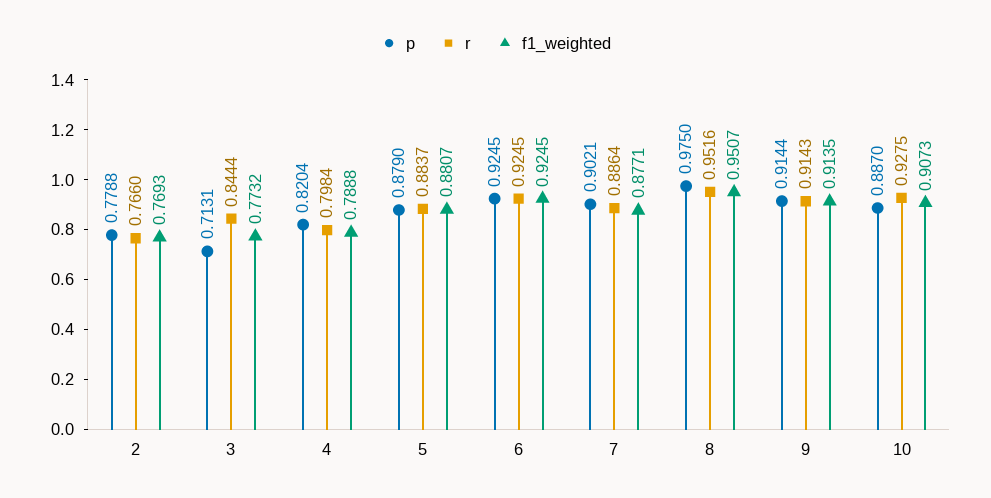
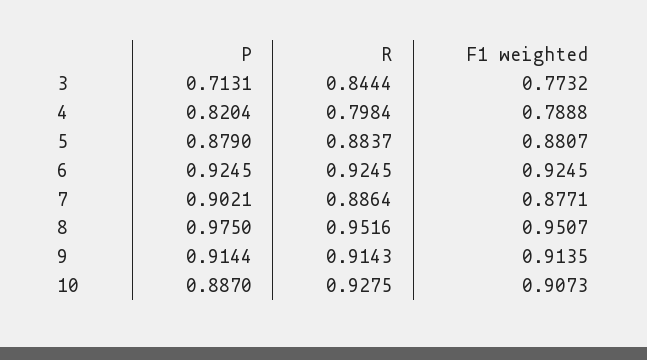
p, 2: 0.7788 -> none
r, 2: 0.766 -> none
f1_weighted, 2: 0.7693 -> none

